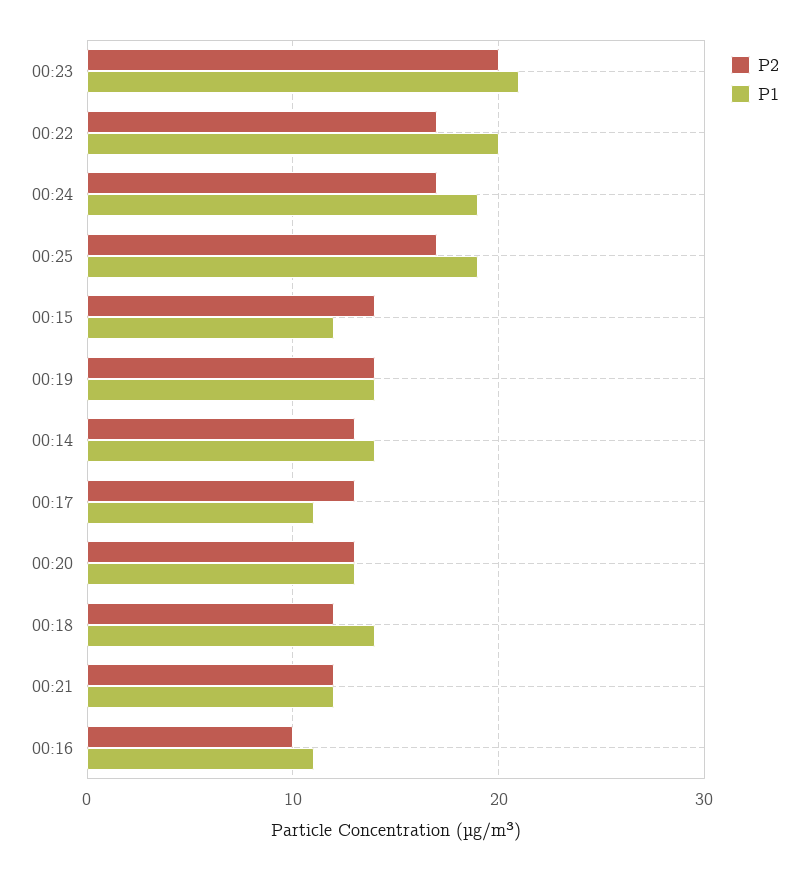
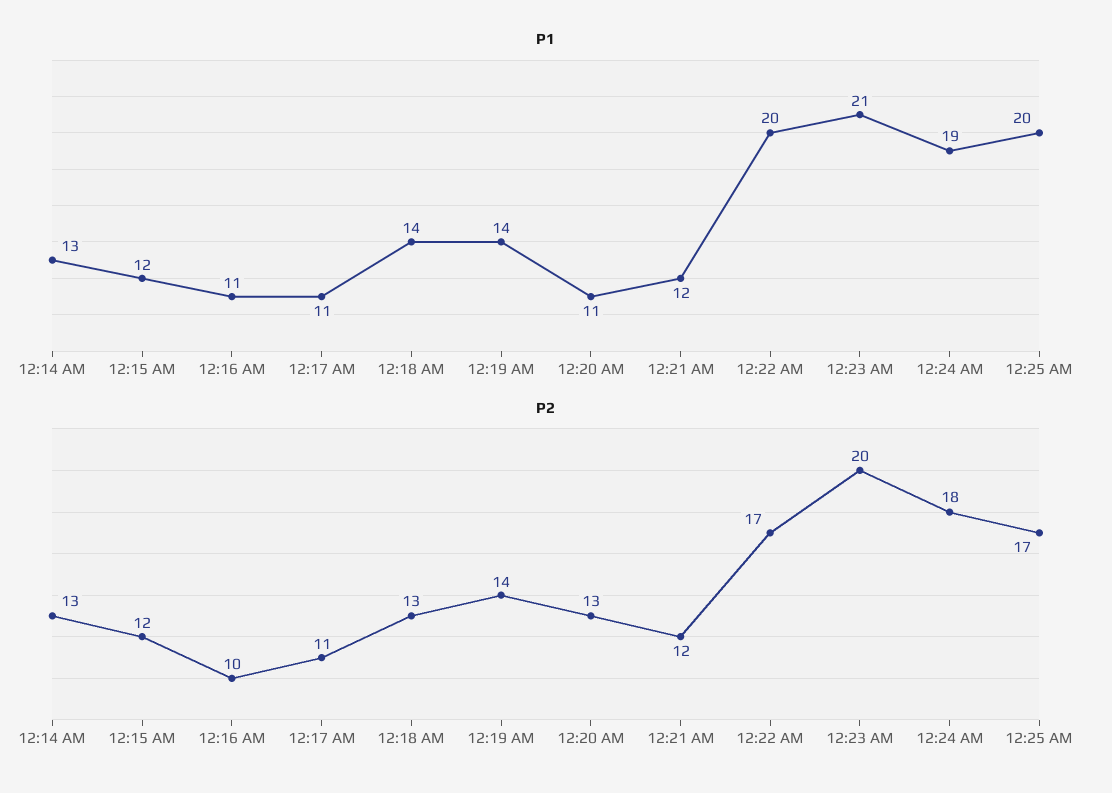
P2, 00:24: 17 -> 18
P1, 00:25: 19 -> 20
P2, 00:15: 14 -> 12
P1, 00:14: 14 -> 13
P2, 00:17: 13 -> 11
P1, 00:20: 13 -> 11
P2, 00:18: 12 -> 13

